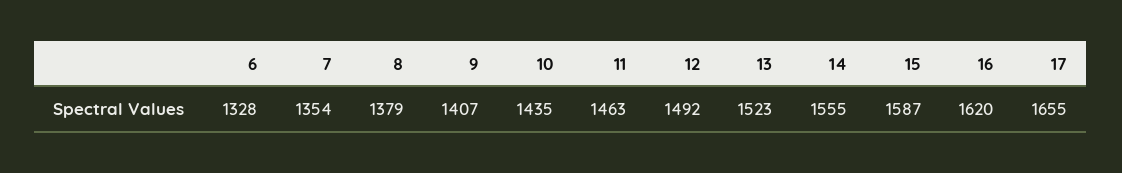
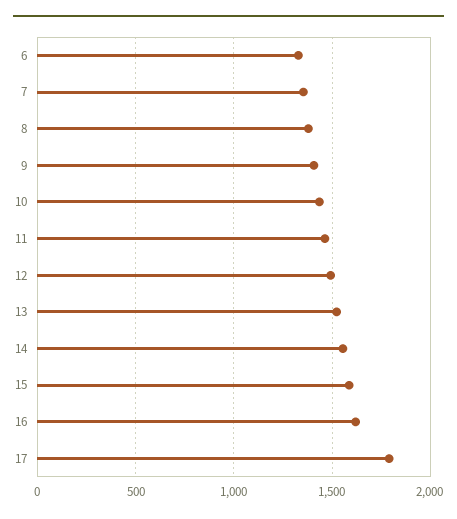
17: 1655 -> 1800

